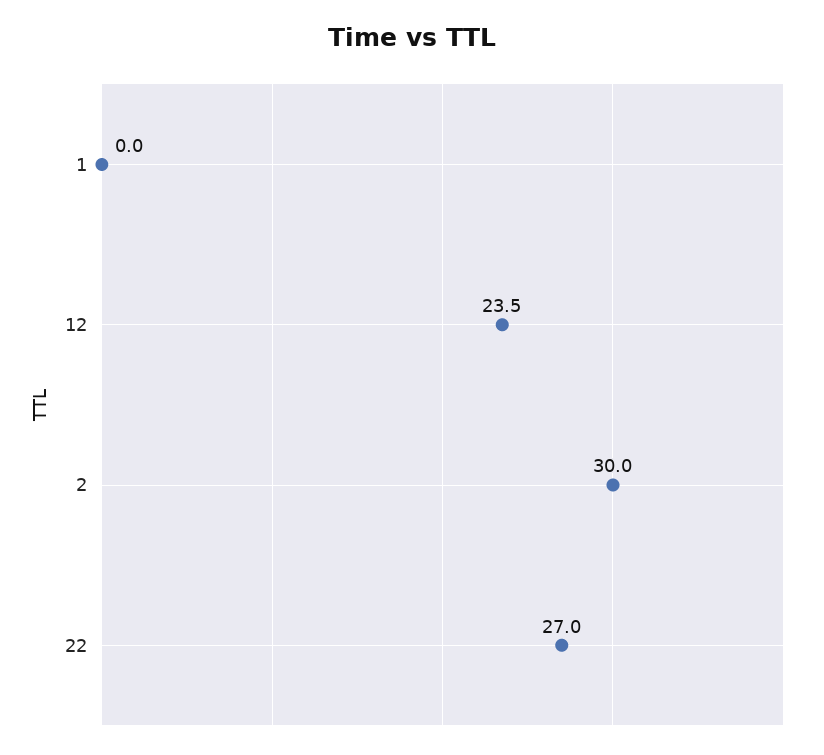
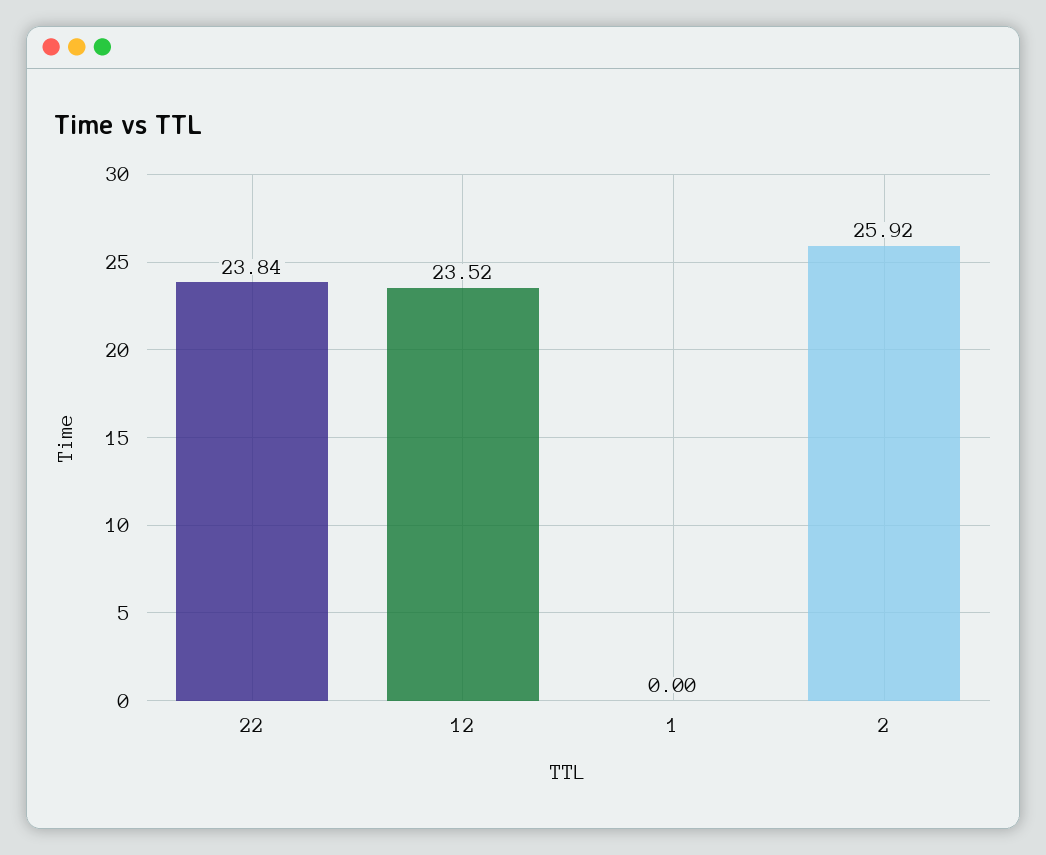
2: 30 -> 25.92
22: 27 -> 23.84

